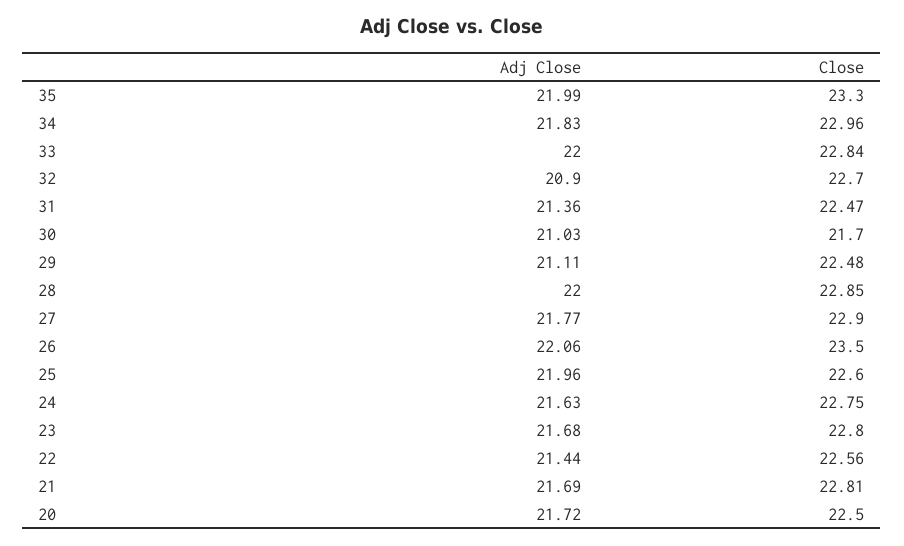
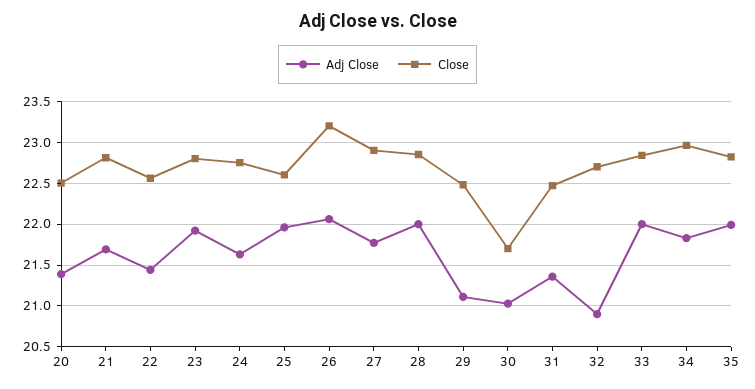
Close, 35: 23.3 -> 22.8
Close, 26: 23.5 -> 23.2
Adj Close, 23: 21.68 -> 21.9
Adj Close, 20: 21.72 -> 21.4

